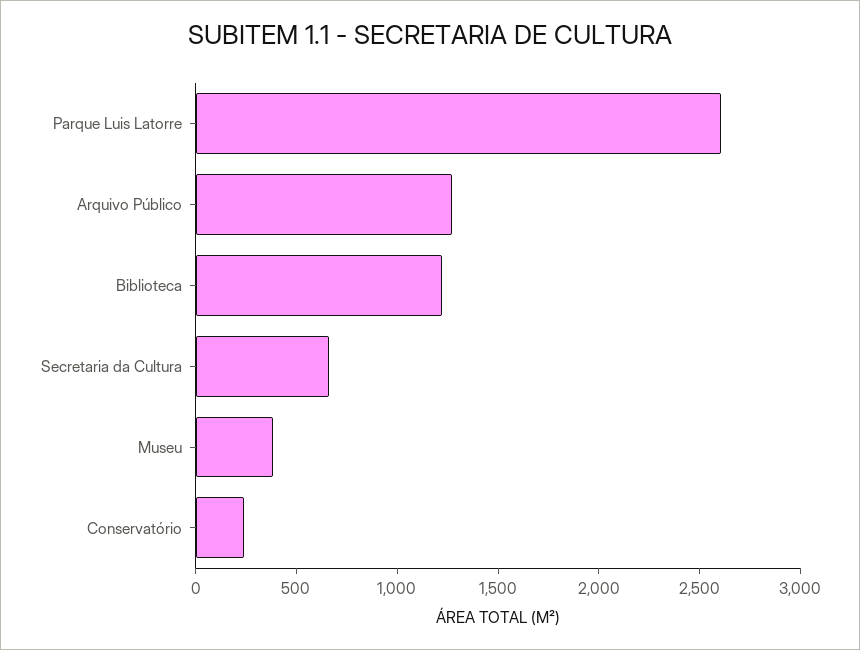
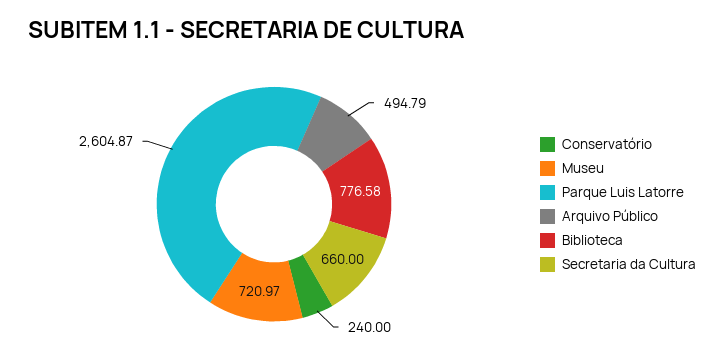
Arquivo Público: 1300 -> 494.79
Biblioteca: 1200 -> 776.58
Museu: 400 -> 720.97

